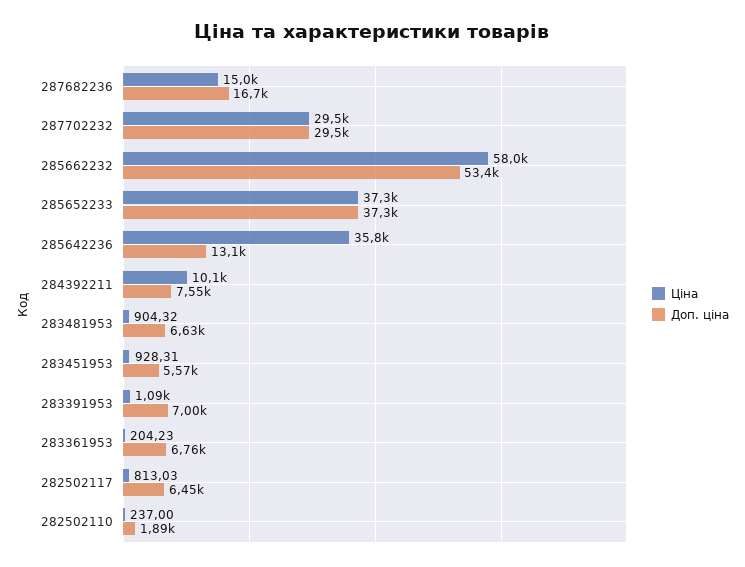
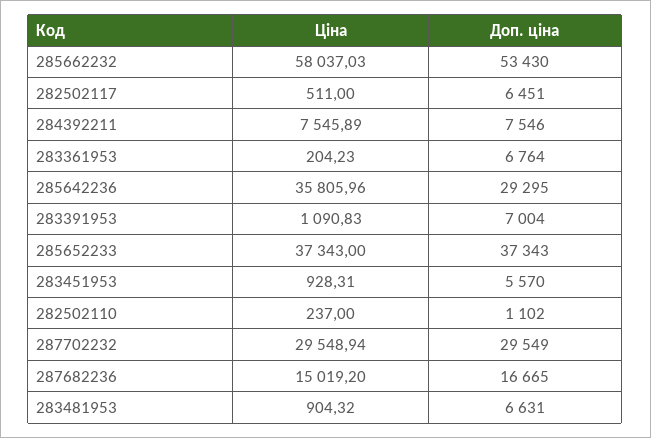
Доп. ціна, 285642236: 13100 -> 29295
Ціна, 284392211: 10100 -> 7545.89
Ціна, 282502117: 813.03 -> 511
Доп. ціна, 282502110: 1890 -> 1102

